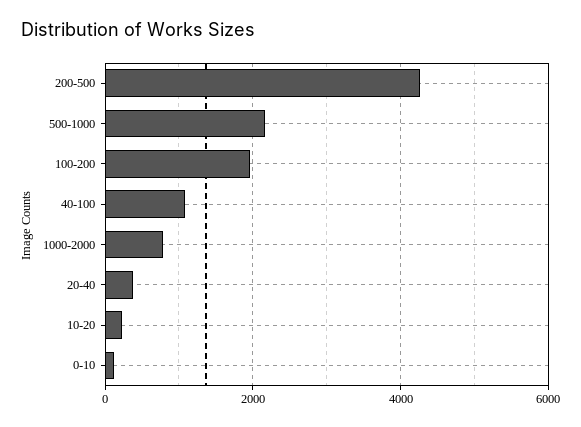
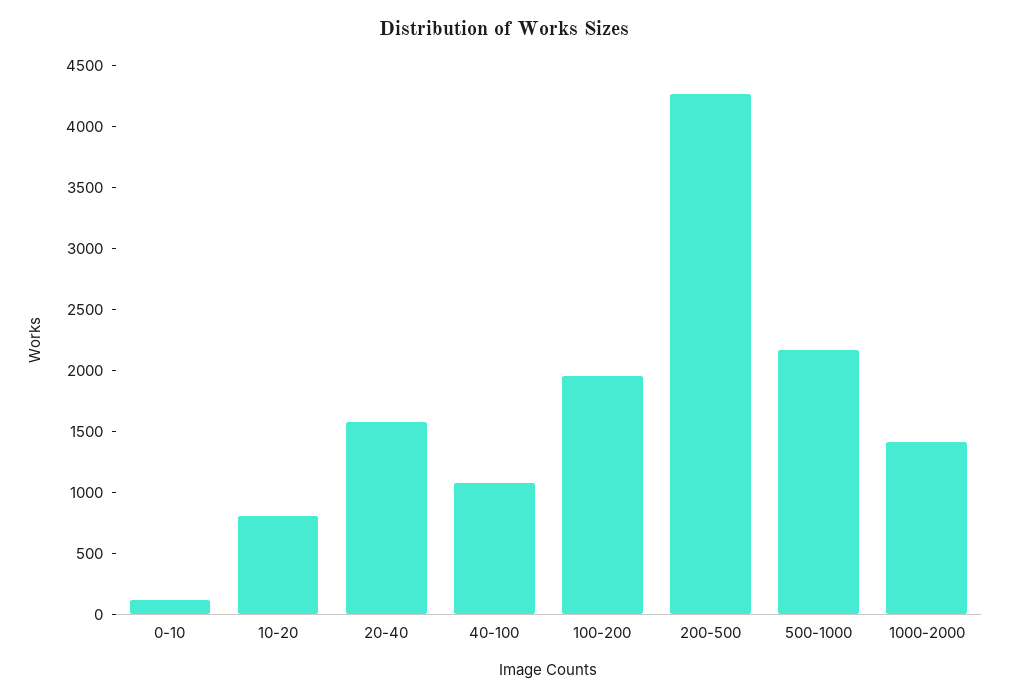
1000-2000: 800 -> 1400
20-40: 400 -> 1600
10-20: 200 -> 800

